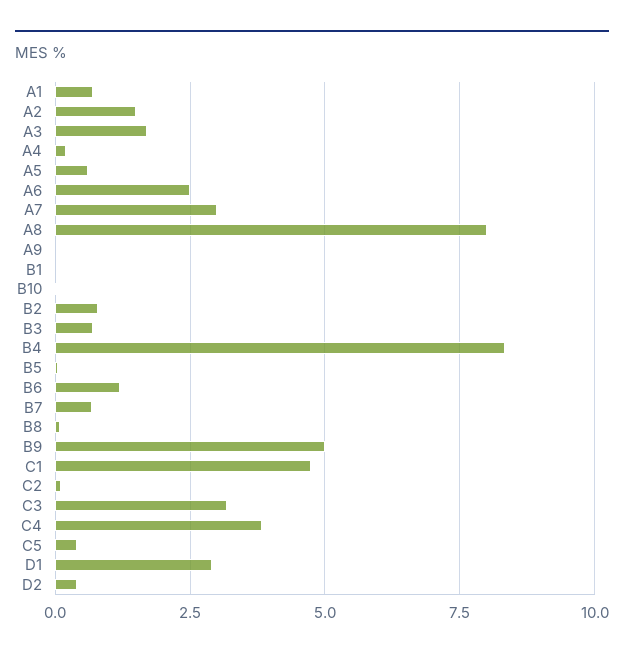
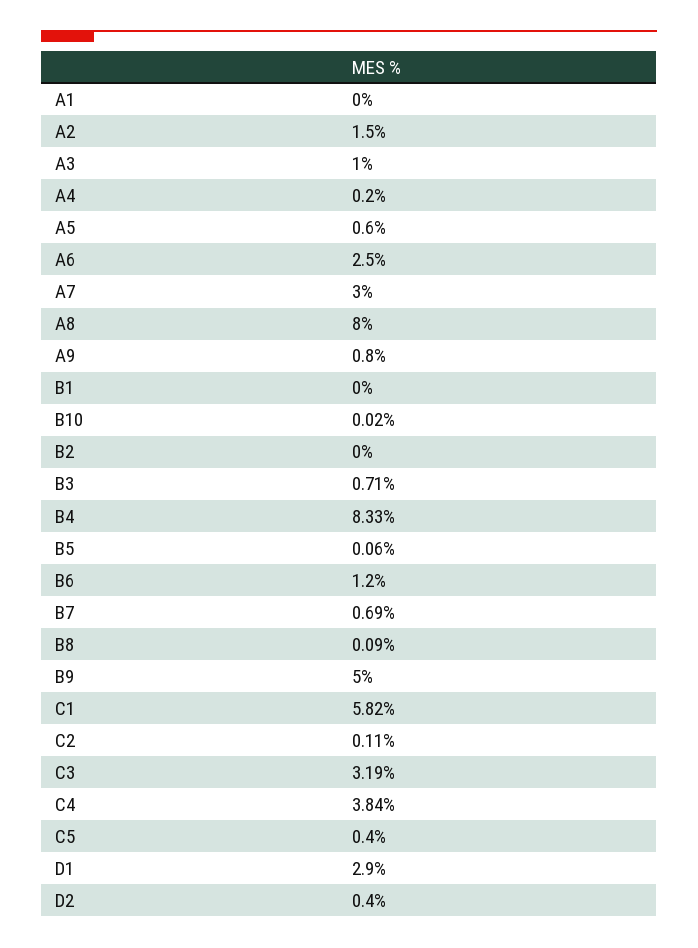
A1: 0.75 -> 0
A3: 1.75 -> 1
A9: 0 -> 0.8
B2: 0.75 -> 0
C1: 4.75 -> 5.82

